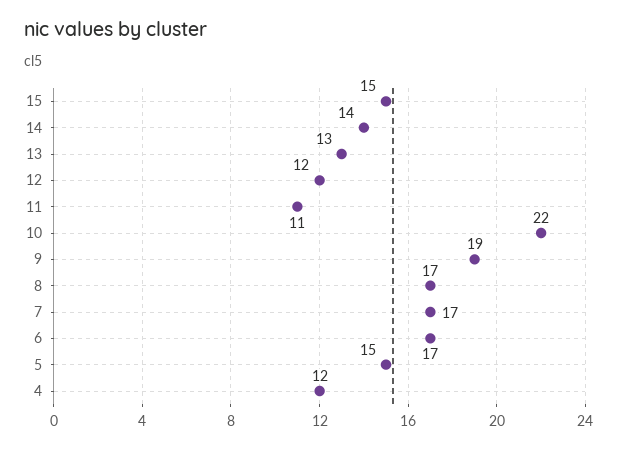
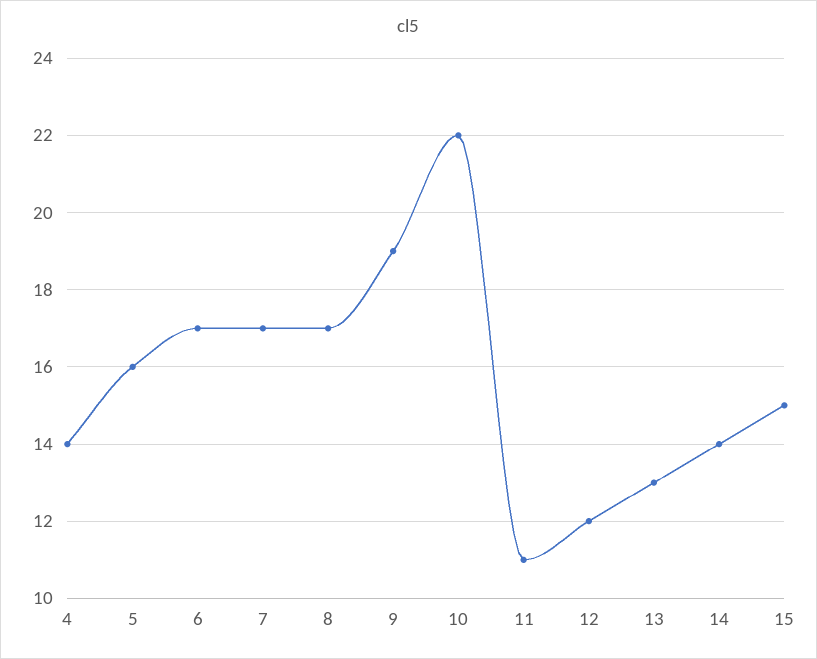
5: 15 -> 16
4: 12 -> 14

